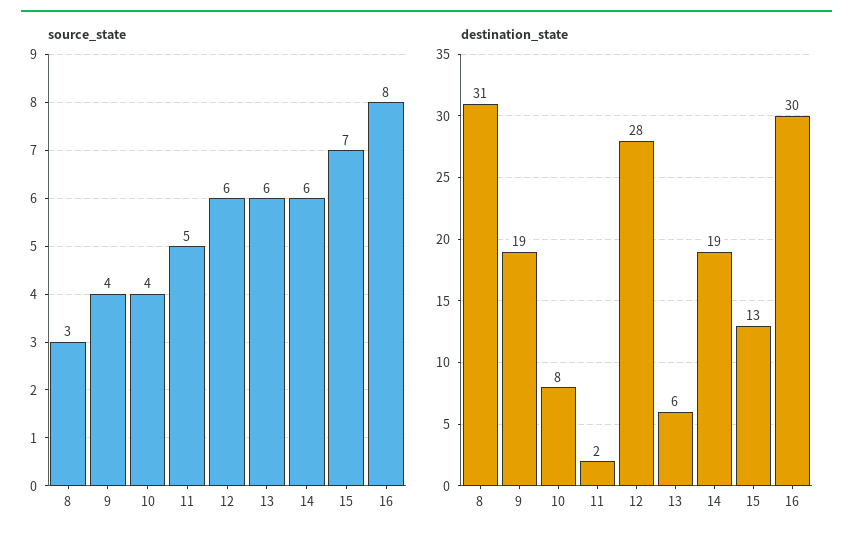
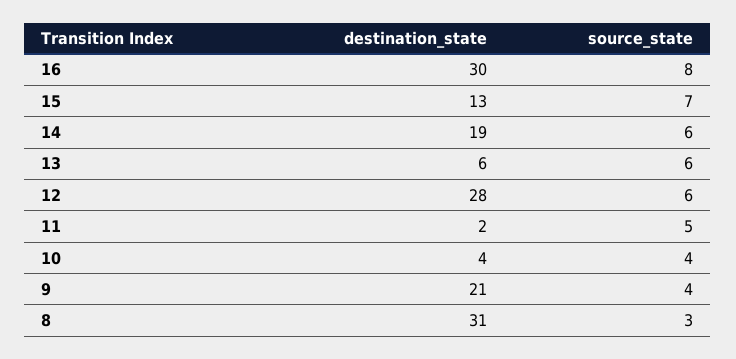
destination_state, 9: 19 -> 21
destination_state, 10: 8 -> 4

